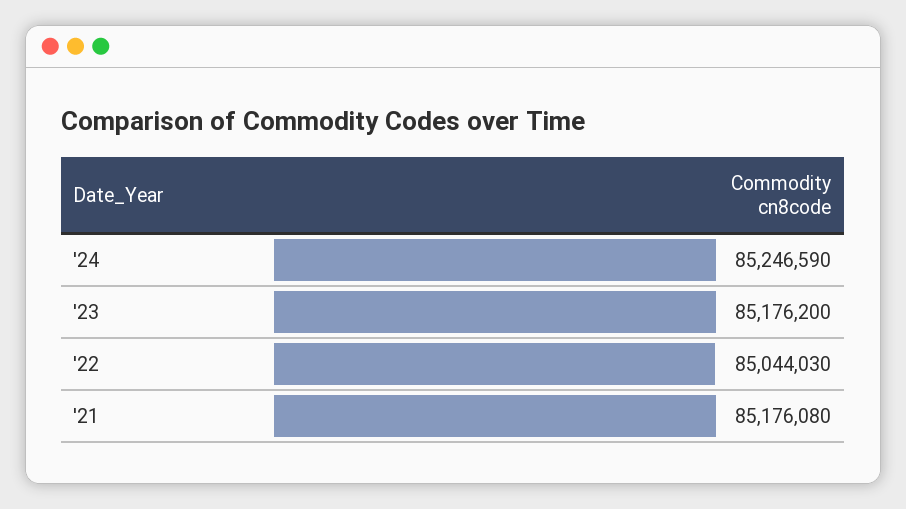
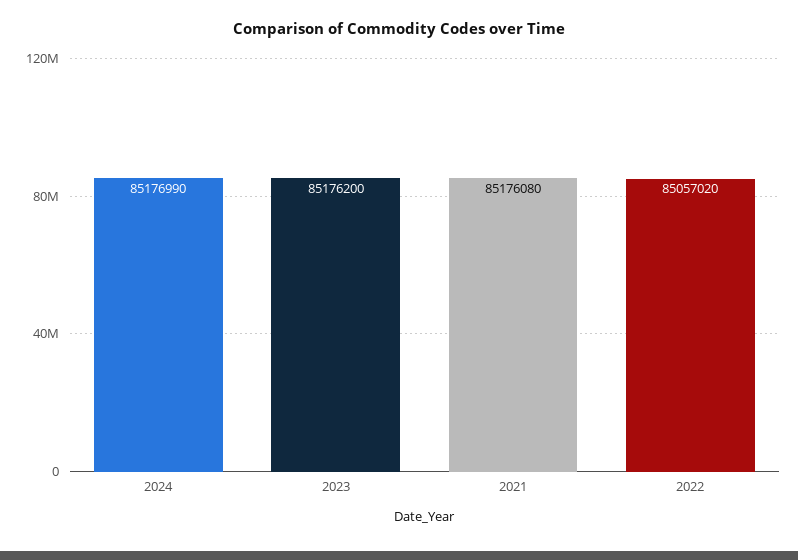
'24: 85246590 -> 85176990
'22: 85044030 -> 85057020

